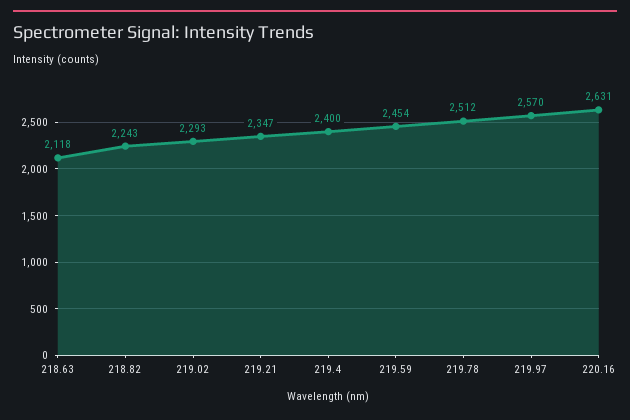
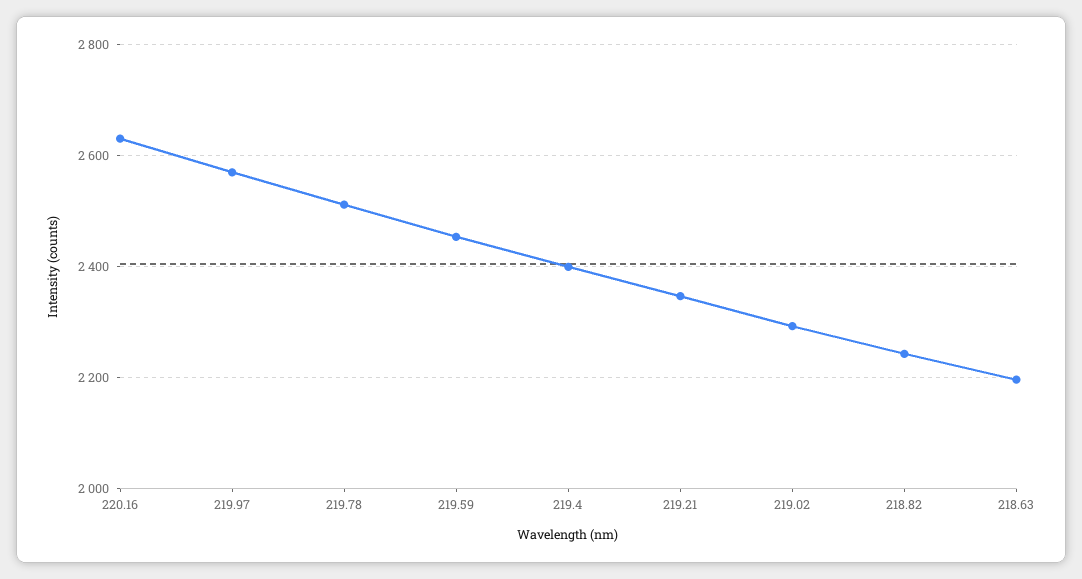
218.63: 2118 -> 2200

